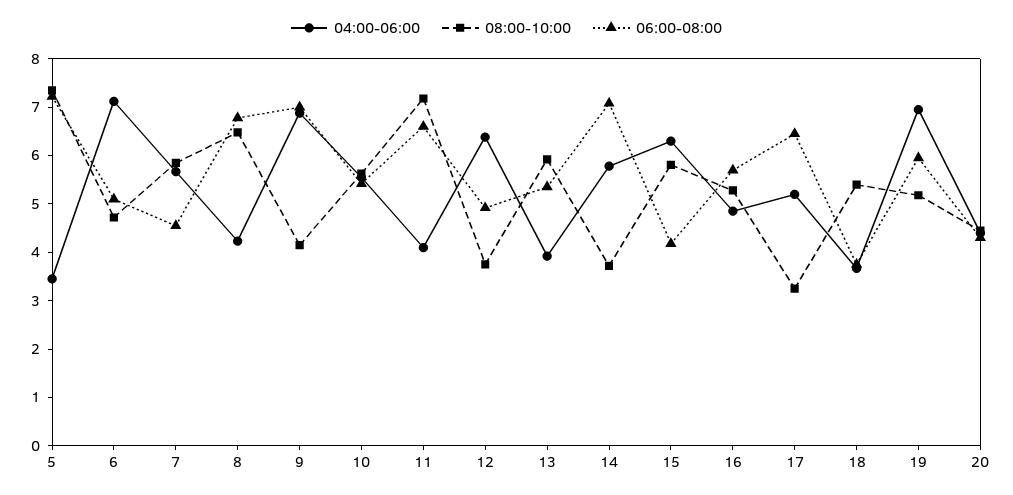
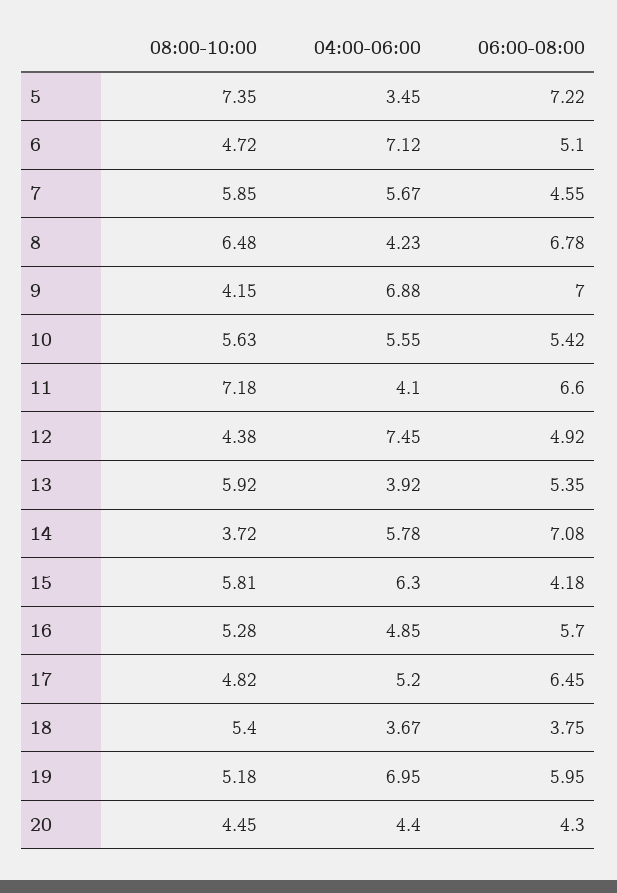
04:00-06:00, 12: 6.4 -> 7.45
08:00-10:00, 12: 3.8 -> 4.38
08:00-10:00, 17: 3.2 -> 4.82

